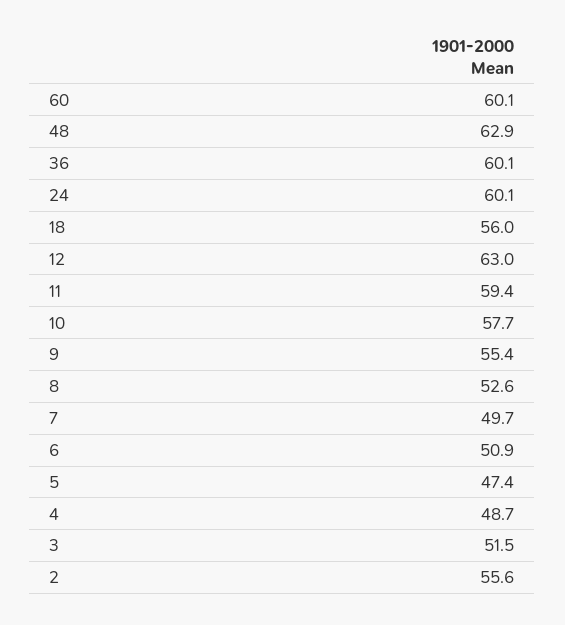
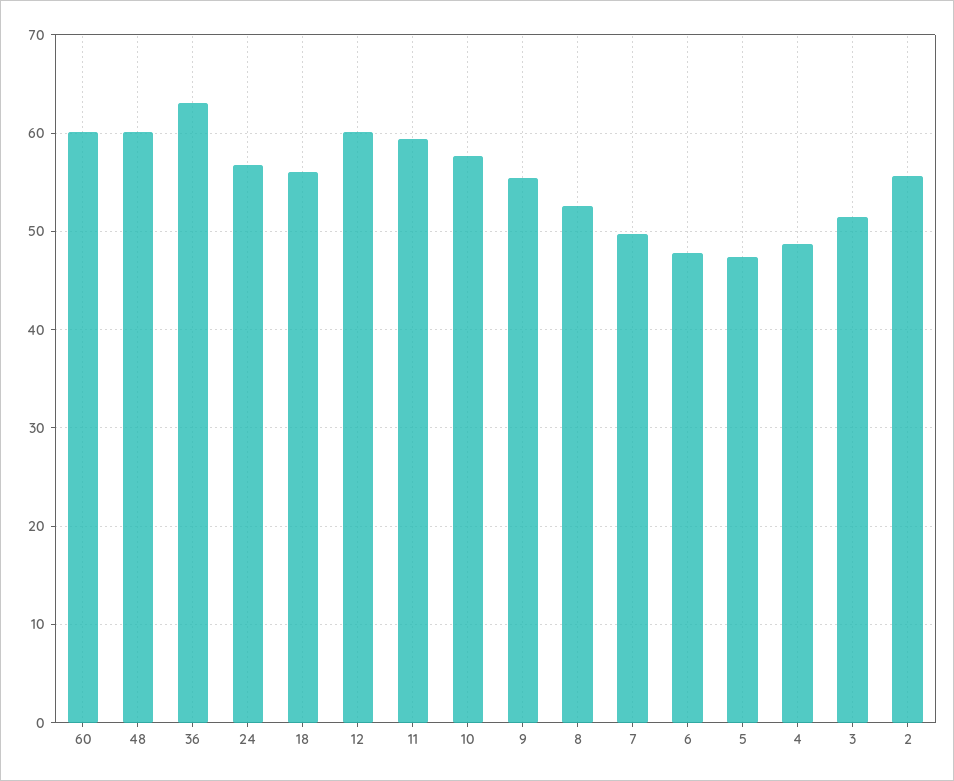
48: 62.9 -> 60
36: 60.1 -> 63
24: 60.1 -> 57
12: 63 -> 60
6: 50.9 -> 48

